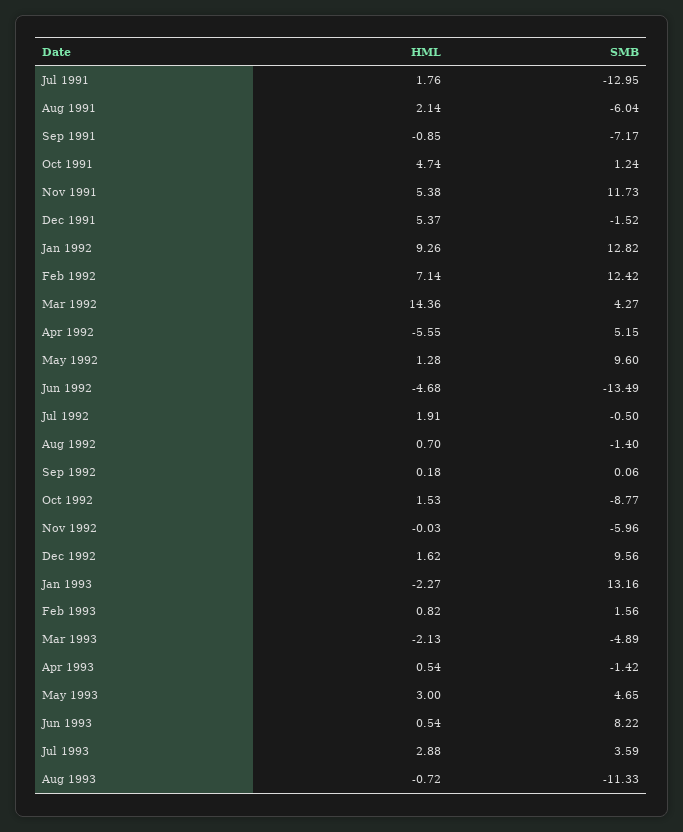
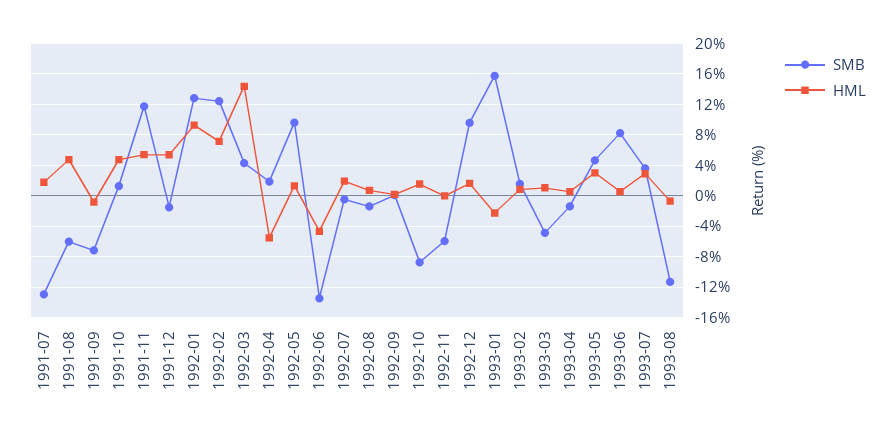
HML, Aug 1991: 2.14 -> 5
SMB, Apr 1992: 5.15 -> 2
SMB, Jan 1993: 13.16 -> 16
HML, Mar 1993: -2.13 -> 1

